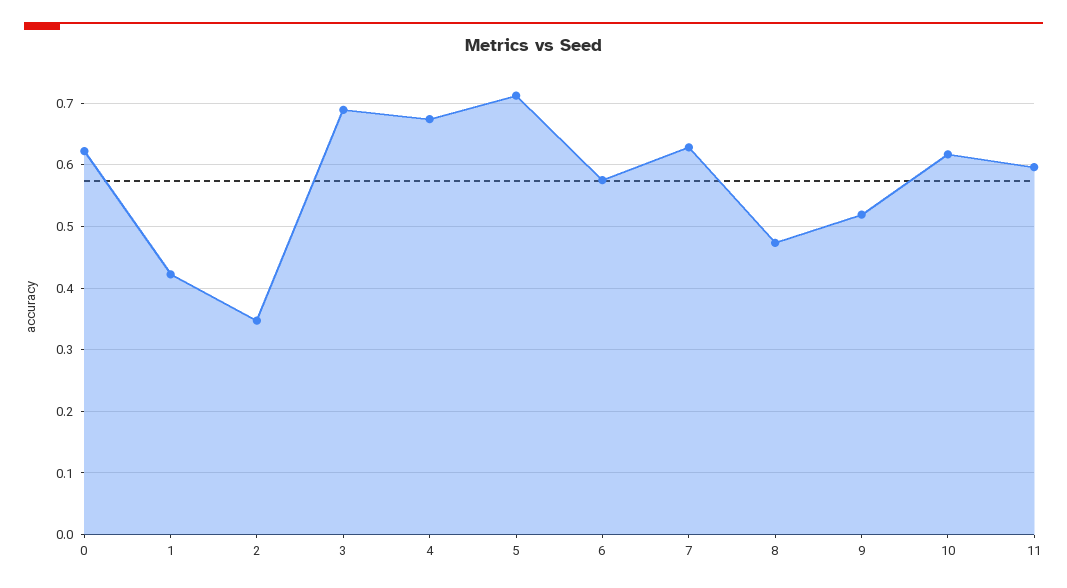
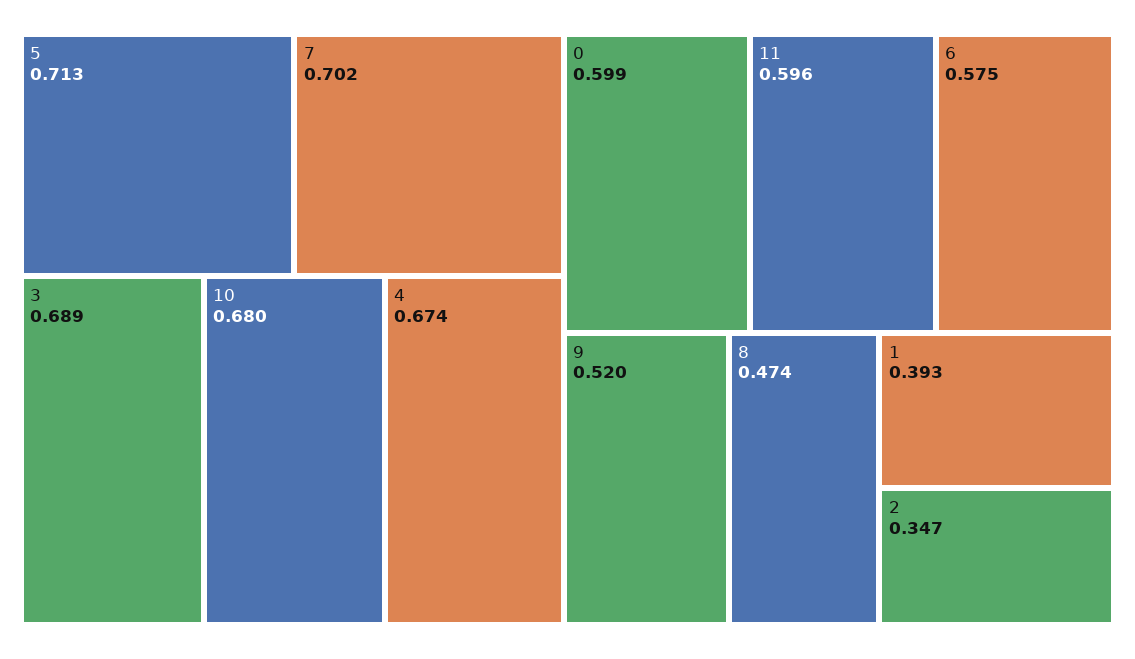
0: 0.62 -> 0.599
1: 0.42 -> 0.393
7: 0.63 -> 0.702
10: 0.62 -> 0.68

